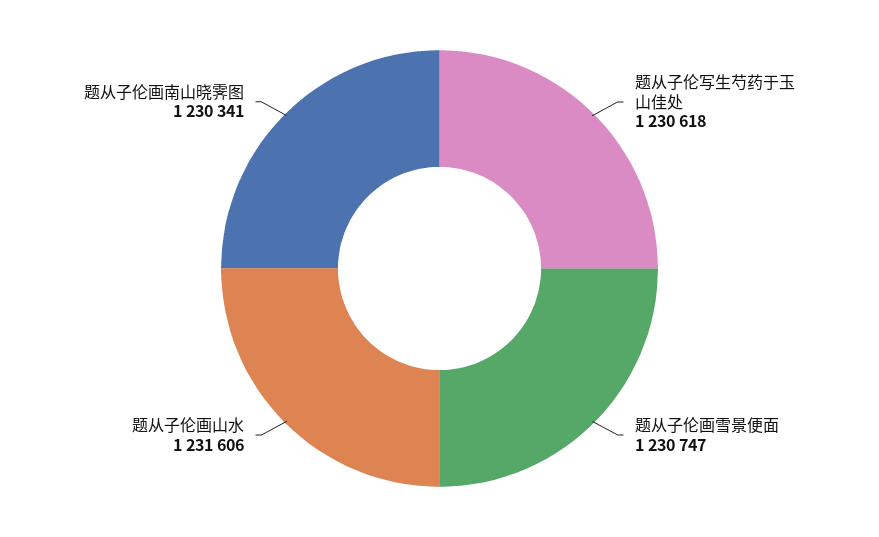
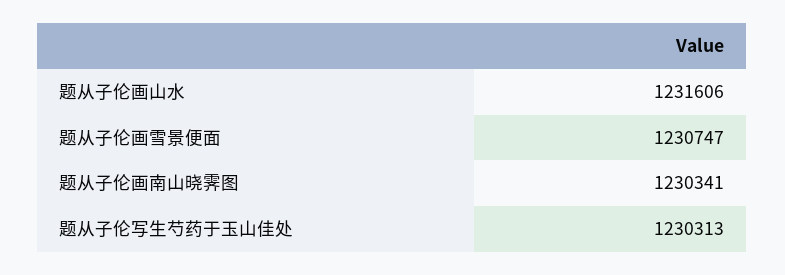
题从子伦写生芍药于玉山佳处: 1230618 -> 1230313

